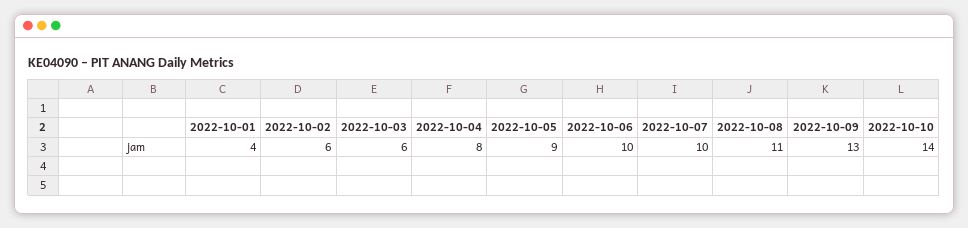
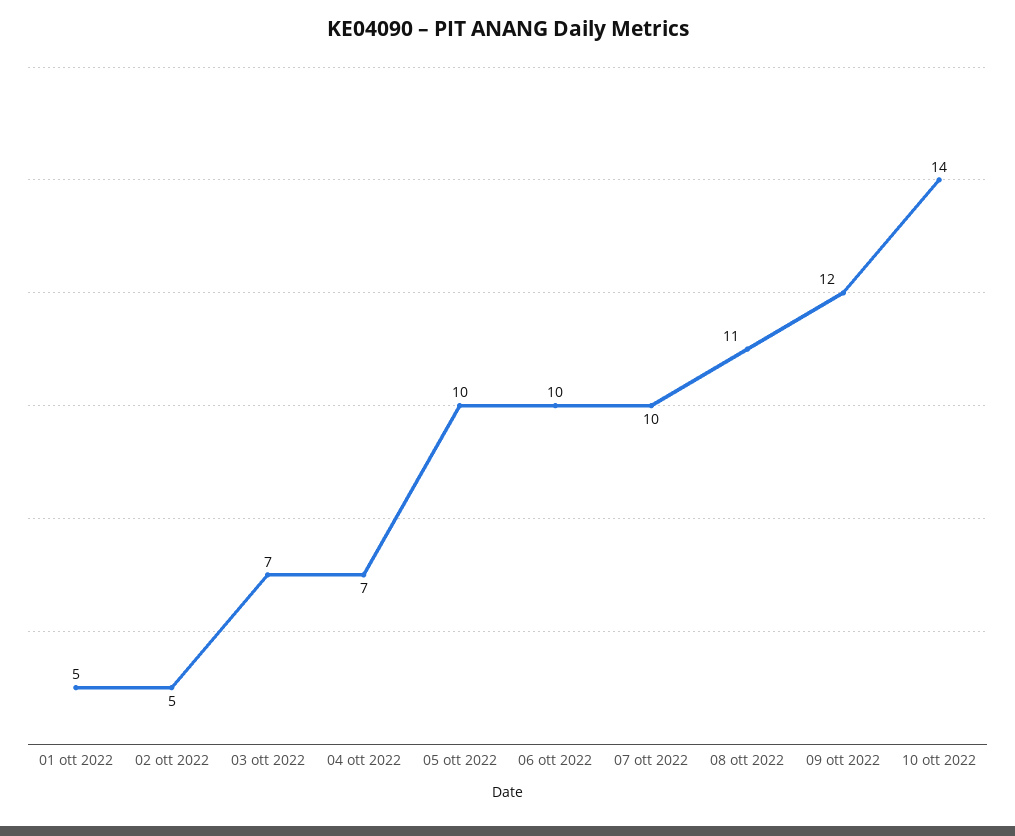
2022-10-01: 4 -> 5
2022-10-02: 6 -> 5
2022-10-03: 6 -> 7
2022-10-04: 8 -> 7
2022-10-05: 9 -> 10
2022-10-09: 13 -> 12

